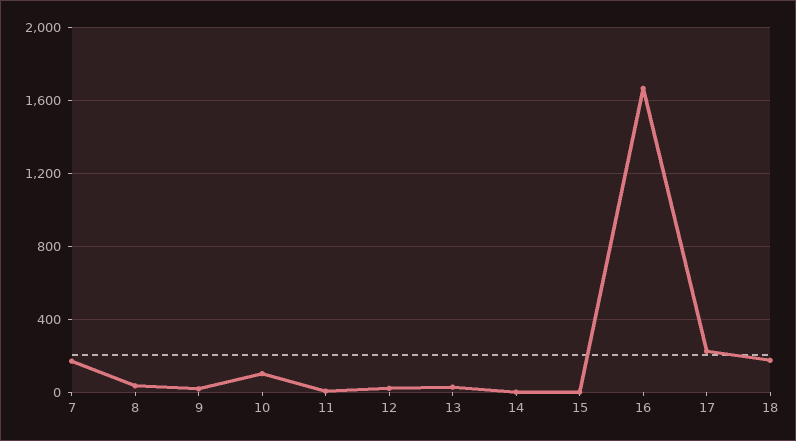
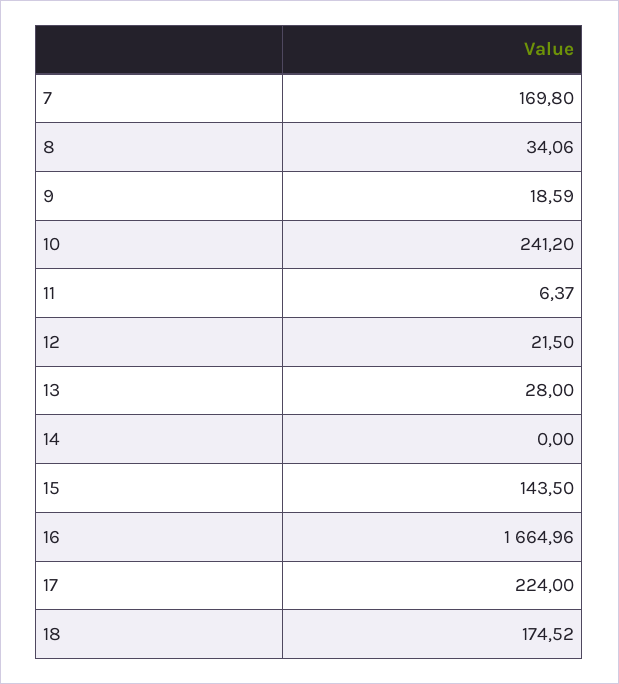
10: 100 -> 241.2
15: 0 -> 143.5

